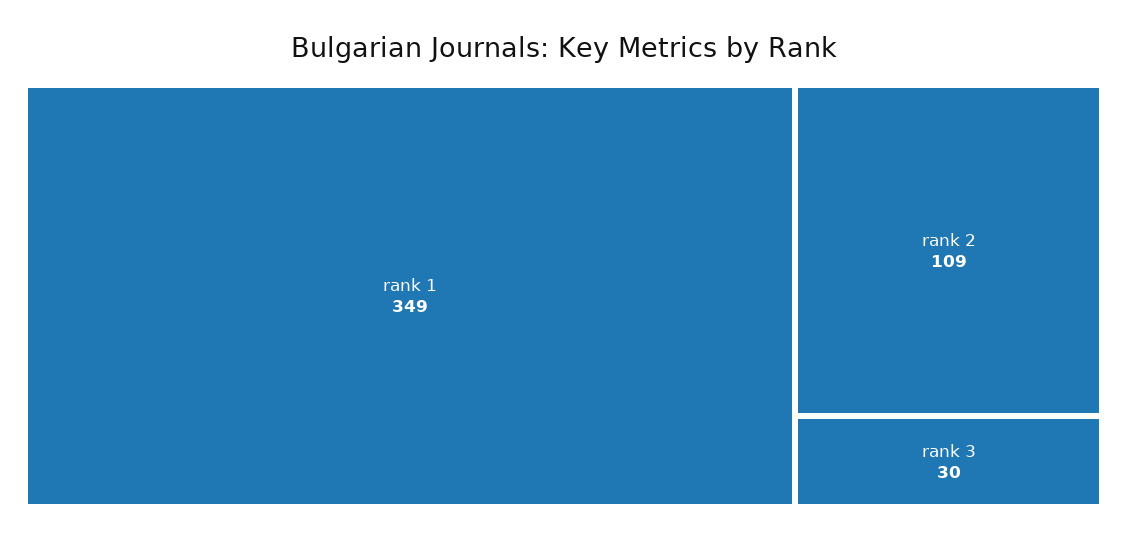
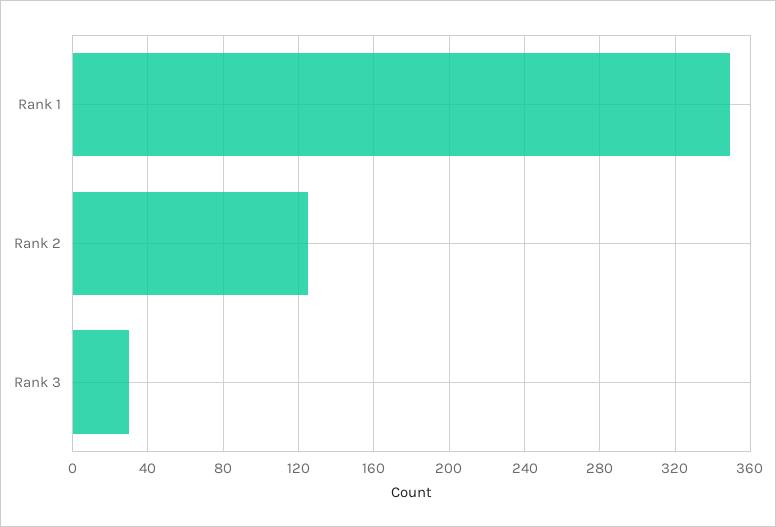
rank 2: 109 -> 125

